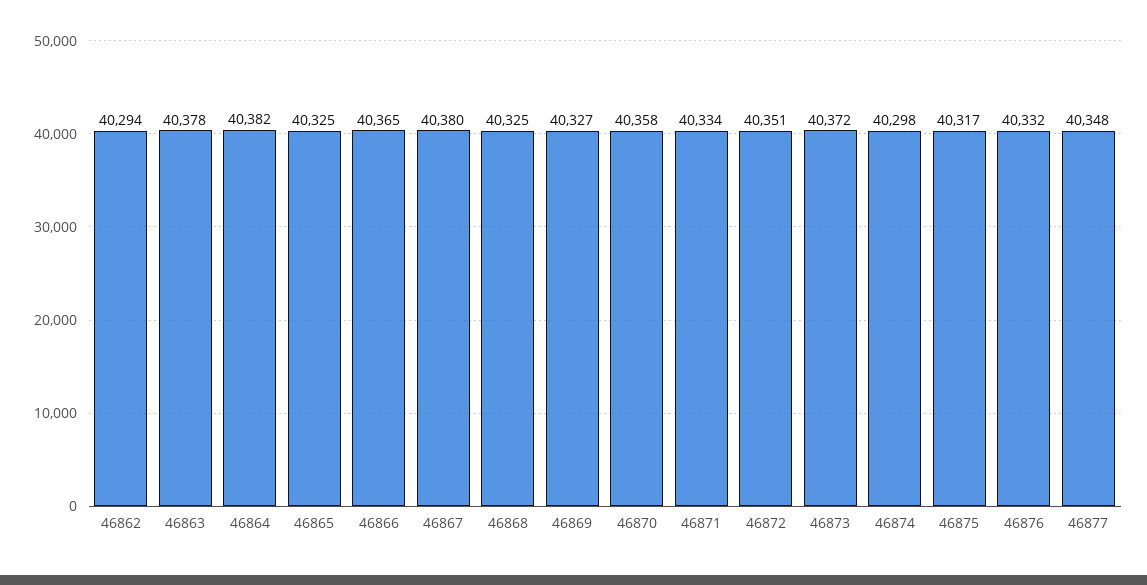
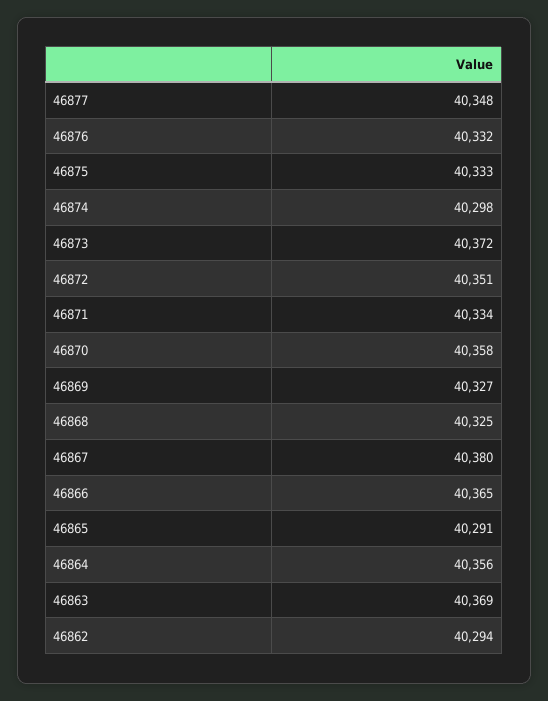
46863: 40378 -> 40369
46864: 40382 -> 40356
46865: 40325 -> 40291
46875: 40317 -> 40333

